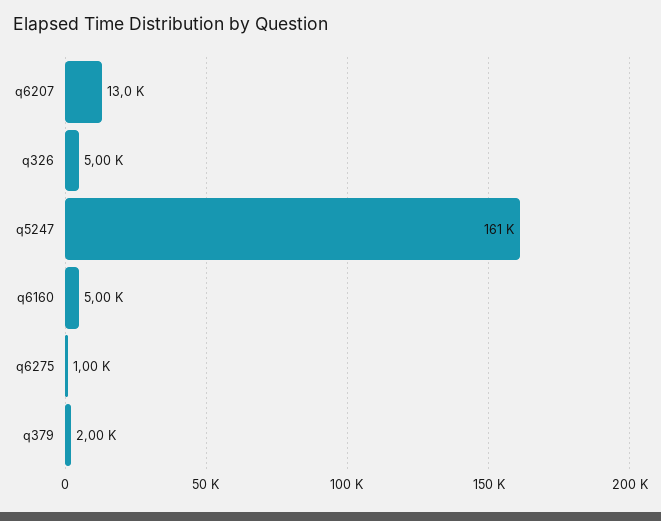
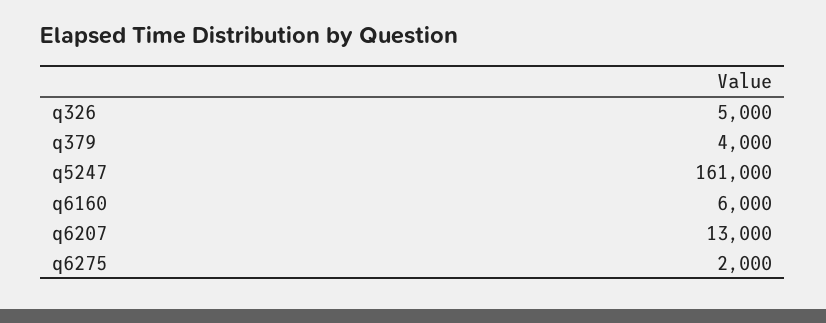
q6160: 5000 -> 6000
q6275: 1000 -> 2000
q379: 2000 -> 4000

